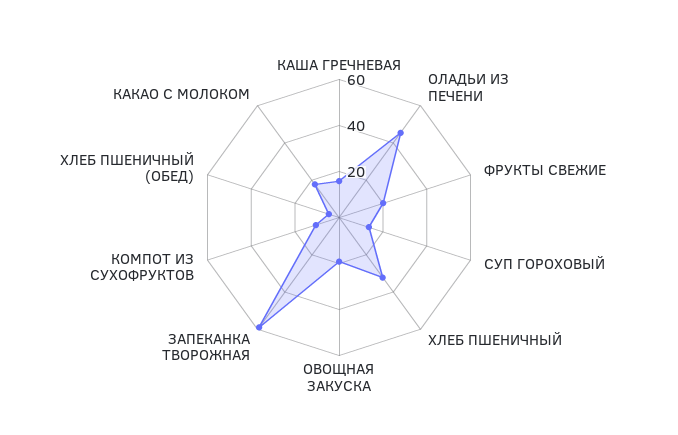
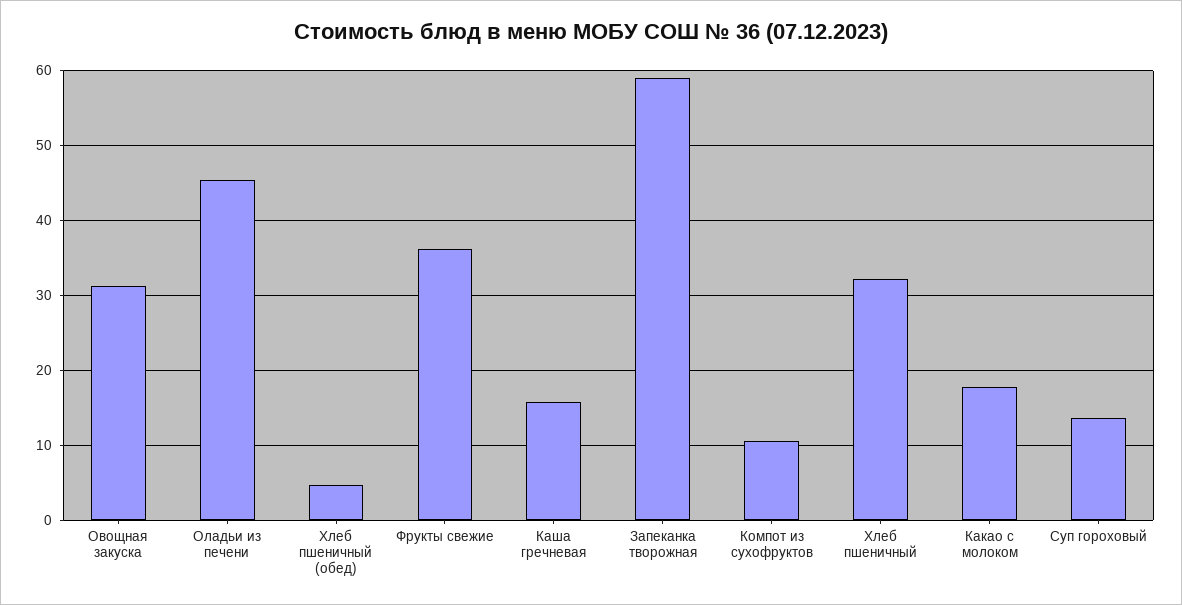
ФРУКТЫ СВЕЖИЕ: 20 -> 36
ОВОЩНАЯ ЗАКУСКА: 20 -> 31

